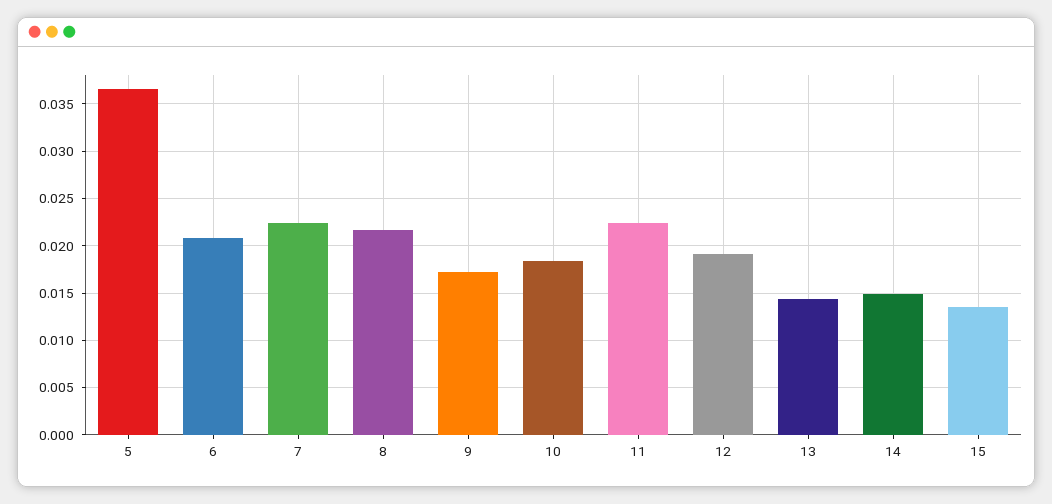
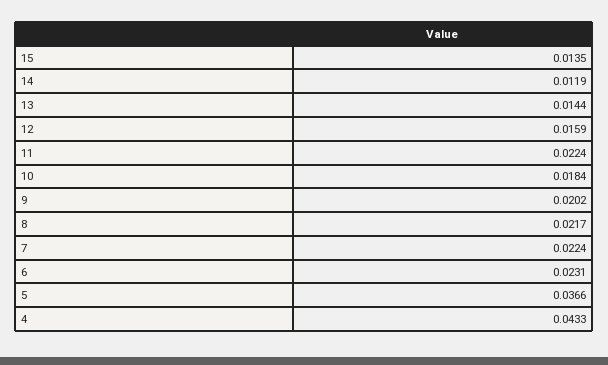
6: 0.021 -> 0.0231
9: 0.017 -> 0.0202
12: 0.019 -> 0.0159
14: 0.015 -> 0.0119
4: none -> 0.0433

